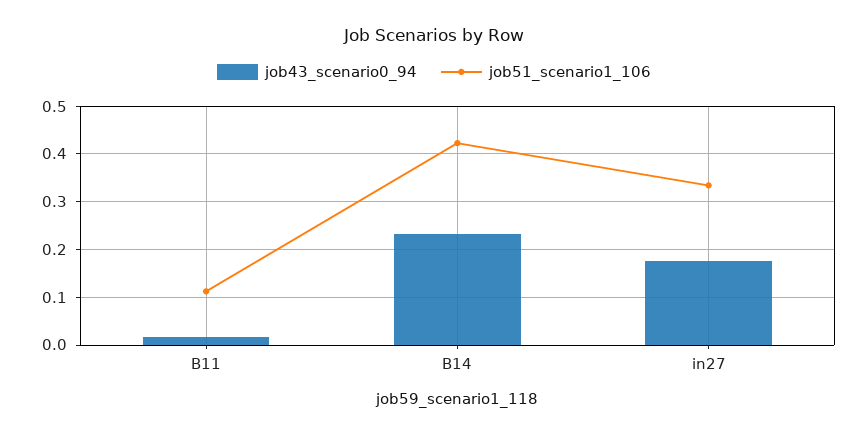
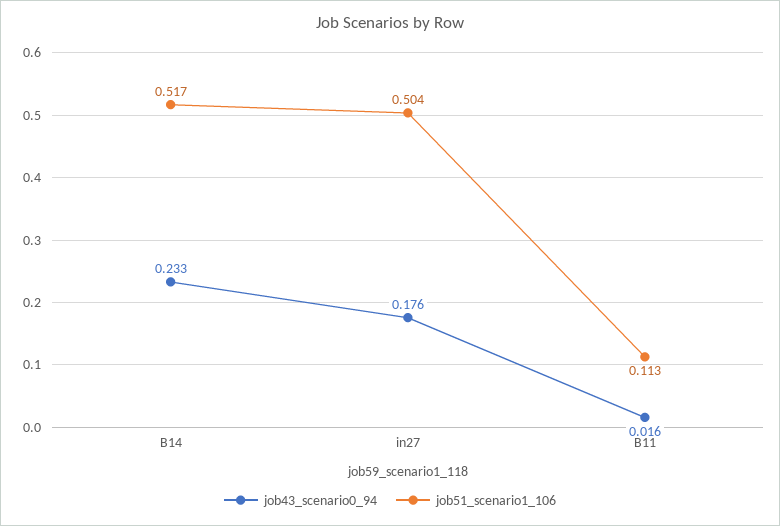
job51_scenario1_106, B14: 0.42 -> 0.517
job51_scenario1_106, in27: 0.34 -> 0.504

